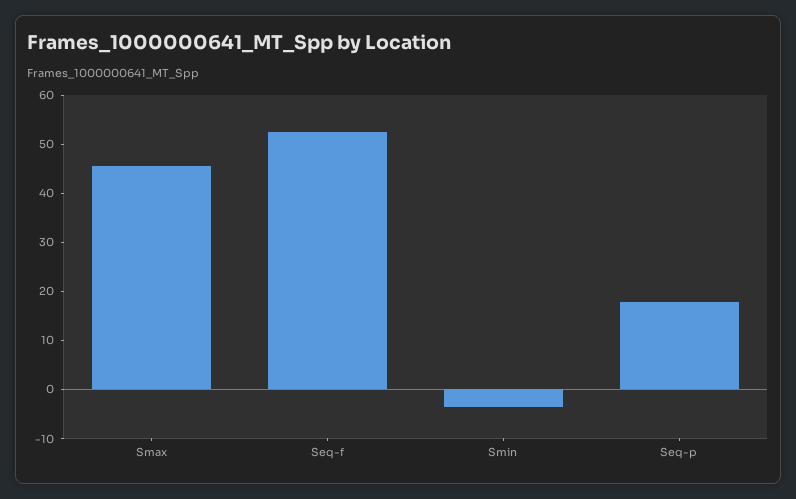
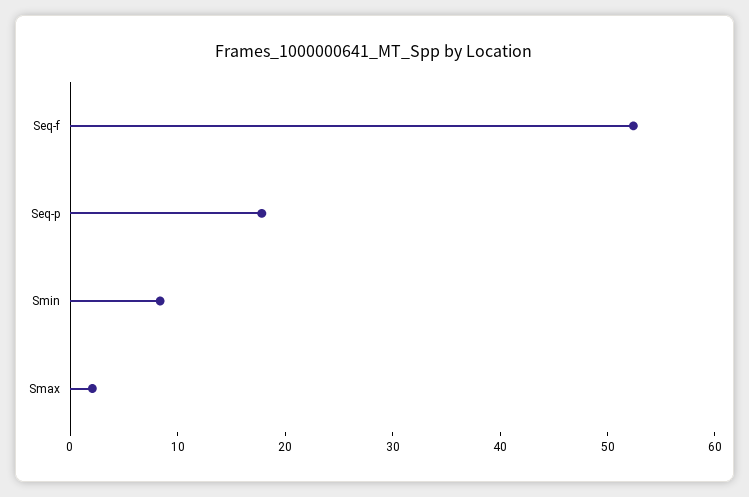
Smax: 46 -> 2
Smin: -4 -> 8

